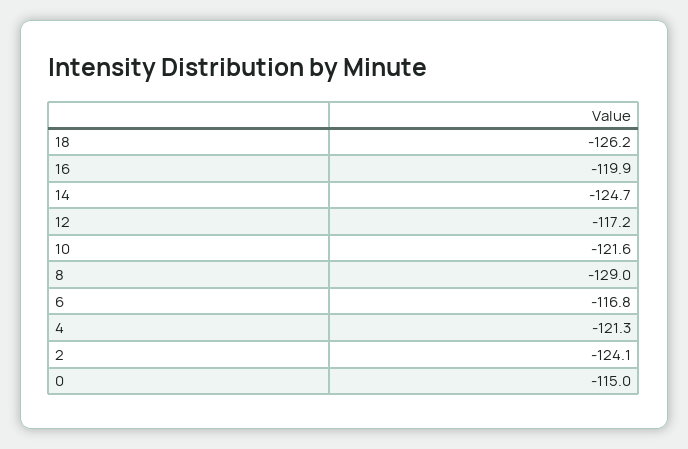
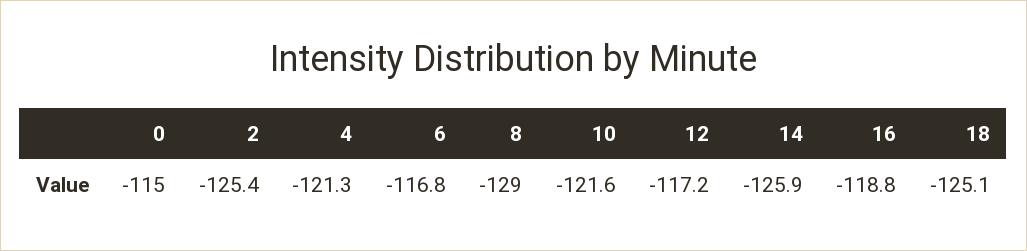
18: -126.2 -> -125.1
16: -119.9 -> -118.8
14: -124.7 -> -125.9
2: -124.1 -> -125.4

